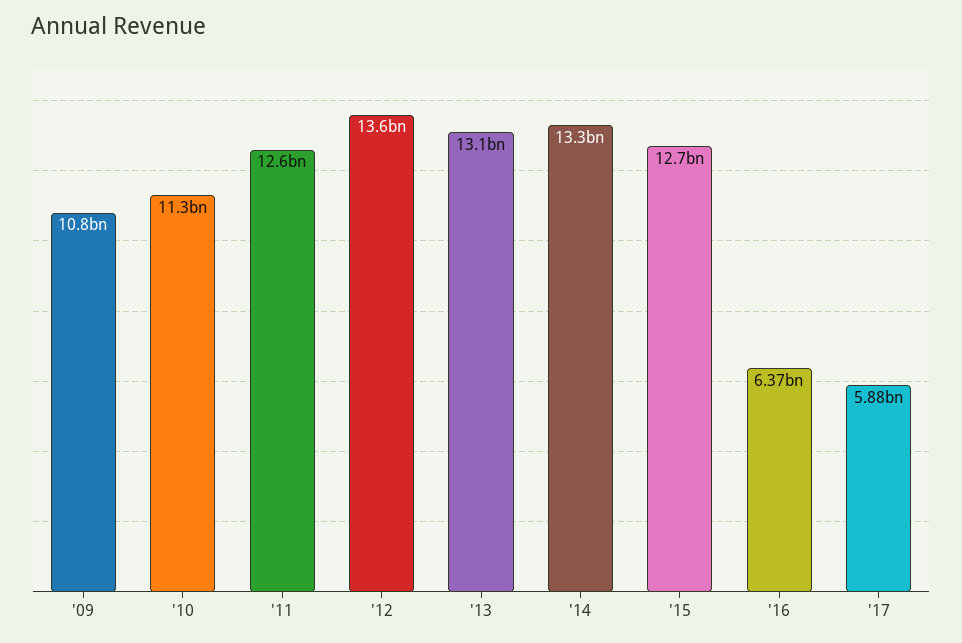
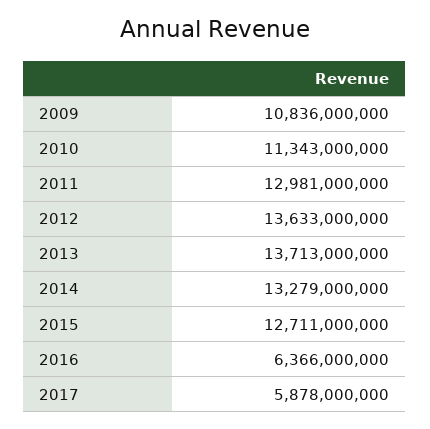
'11: 12600000000 -> 12981000000
'13: 13100000000 -> 13713000000

